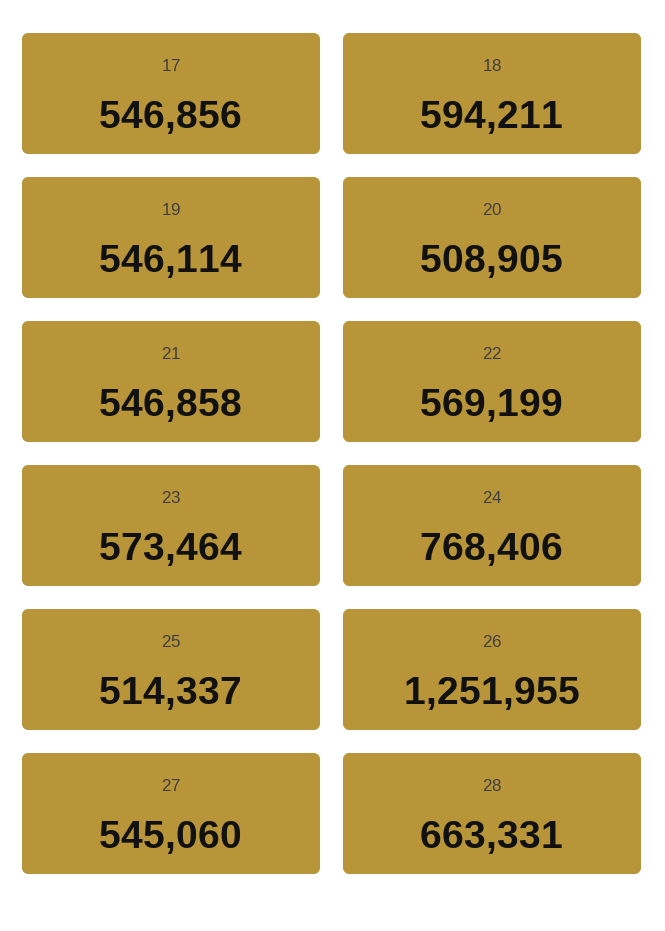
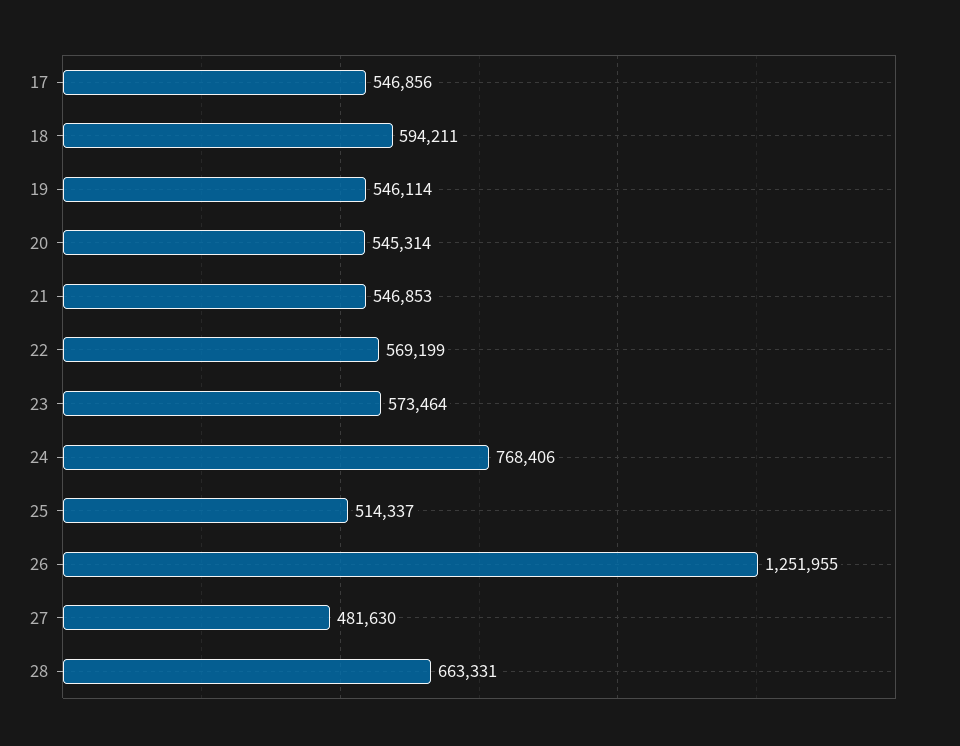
20: 508905 -> 545314
21: 546858 -> 546853
27: 545060 -> 481630

